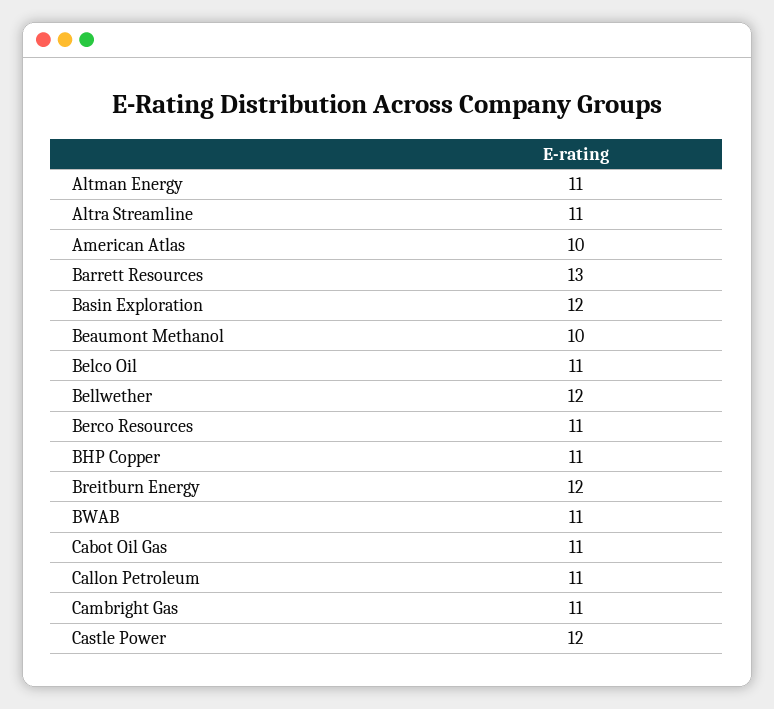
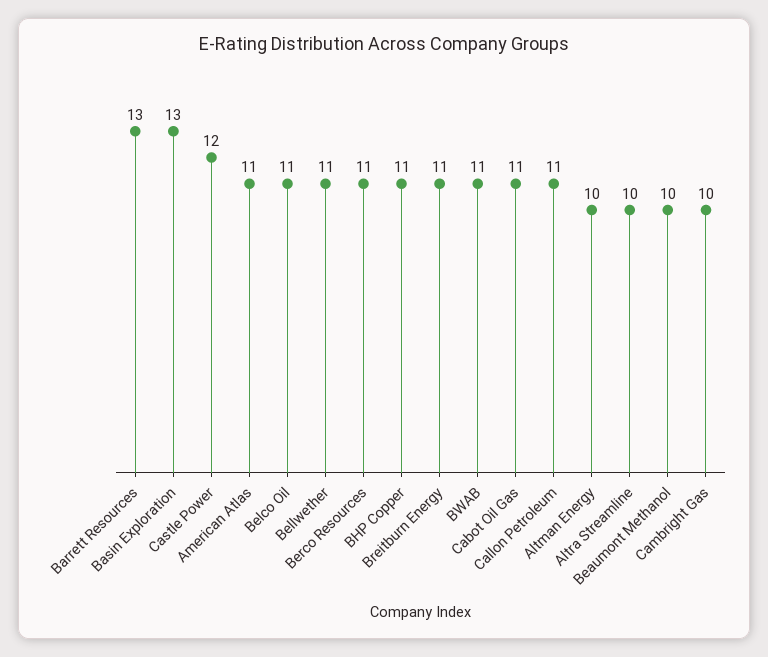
Altman Energy: 11 -> 10
Altra Streamline: 11 -> 10
American Atlas: 10 -> 11
Basin Exploration: 12 -> 13
Bellwether: 12 -> 11
Breitburn Energy: 12 -> 11
Cambright Gas: 11 -> 10

